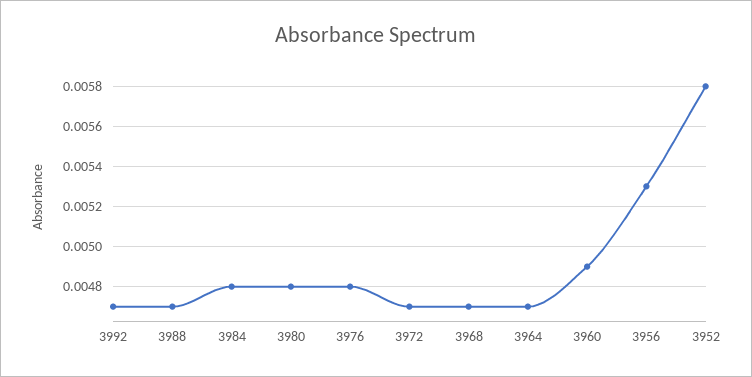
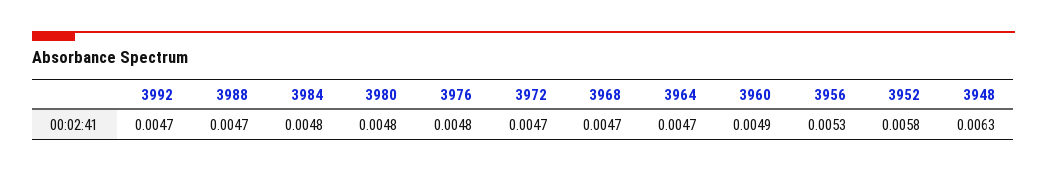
3948: none -> 0.0063

